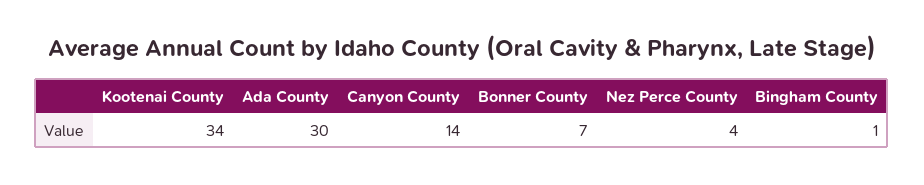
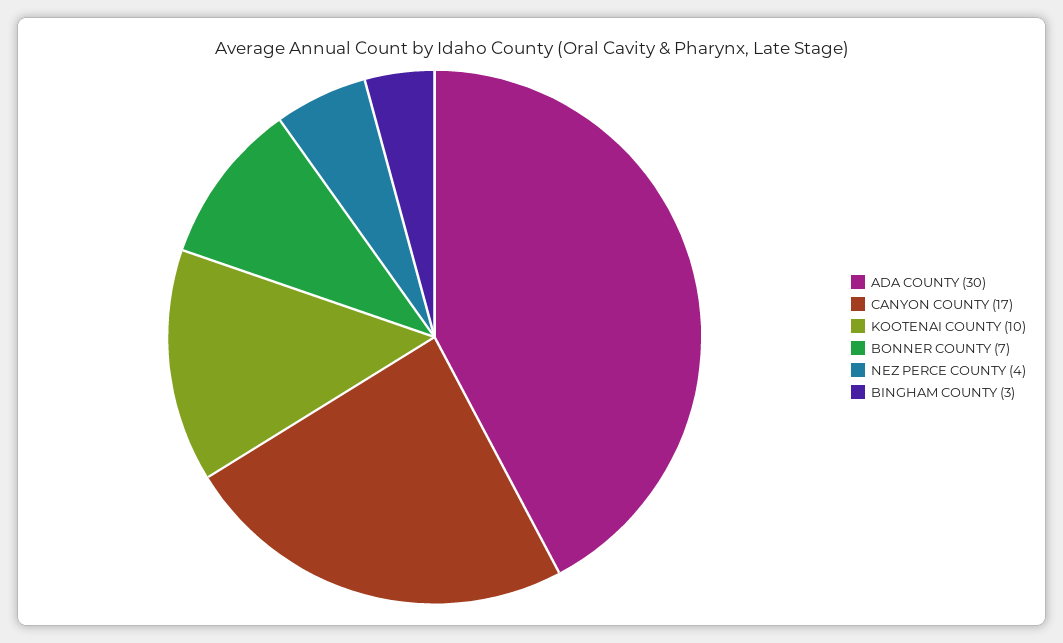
Kootenai County: 34 -> 10
Canyon County: 14 -> 17
Bingham County: 1 -> 3

